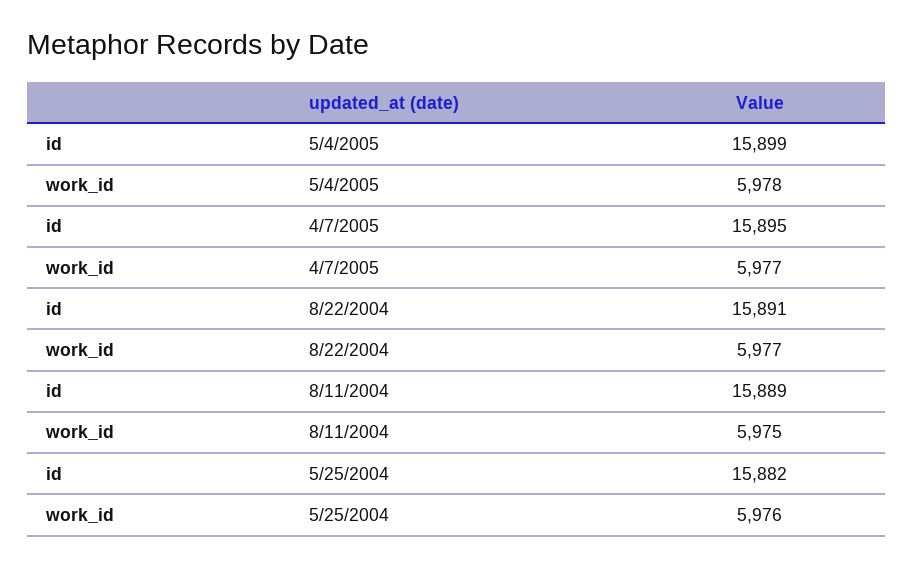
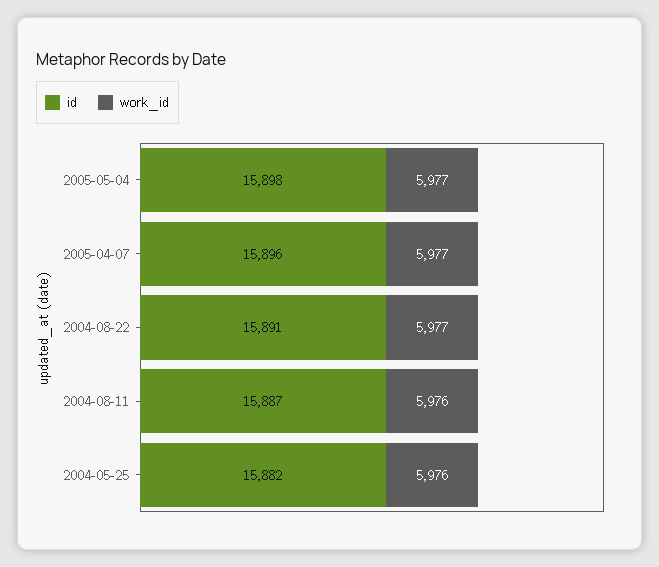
id, 5/4/2005: 15899 -> 15898
work_id, 5/4/2005: 5978 -> 5977
id, 4/7/2005: 15895 -> 15896
id, 8/11/2004: 15889 -> 15887
work_id, 8/11/2004: 5975 -> 5976

